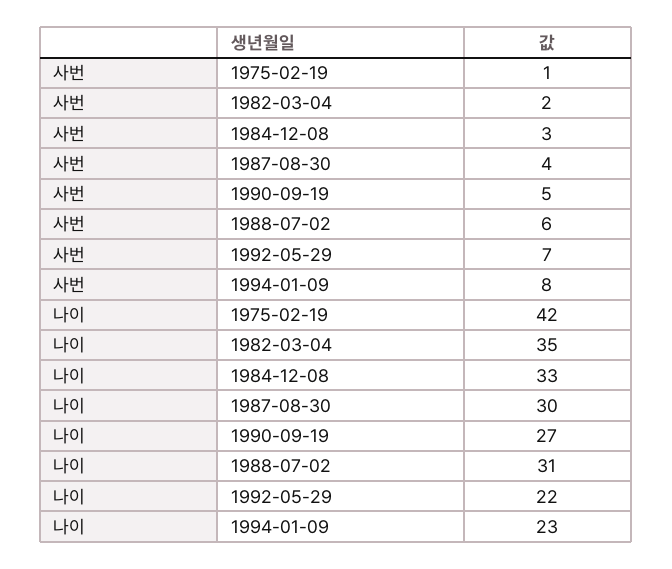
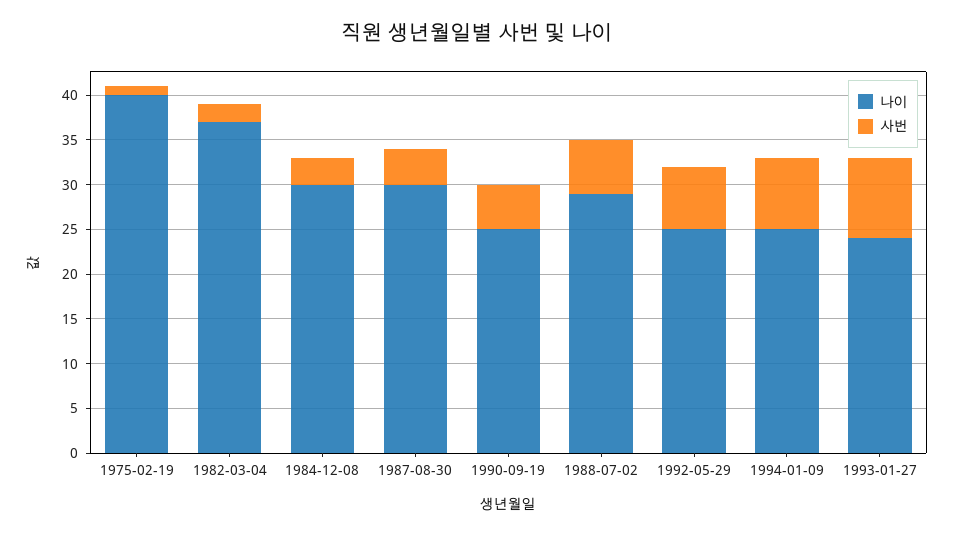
나이, 1975-02-19: 42 -> 40
나이, 1982-03-04: 35 -> 37
나이, 1984-12-08: 33 -> 30
나이, 1990-09-19: 27 -> 25
나이, 1988-07-02: 31 -> 29
나이, 1992-05-29: 22 -> 25
나이, 1994-01-09: 23 -> 25
나이, 1993-01-27: none -> 24
사번, 1993-01-27: none -> 9

